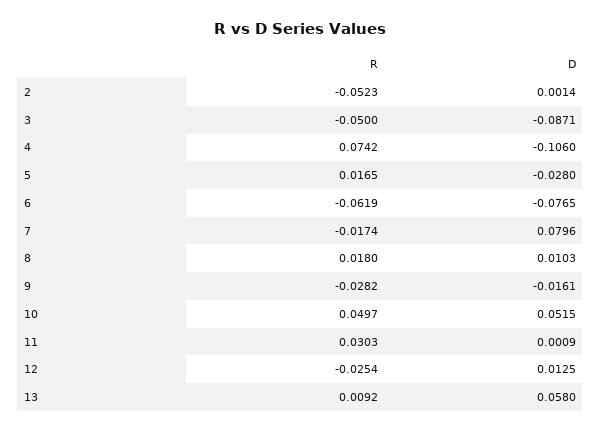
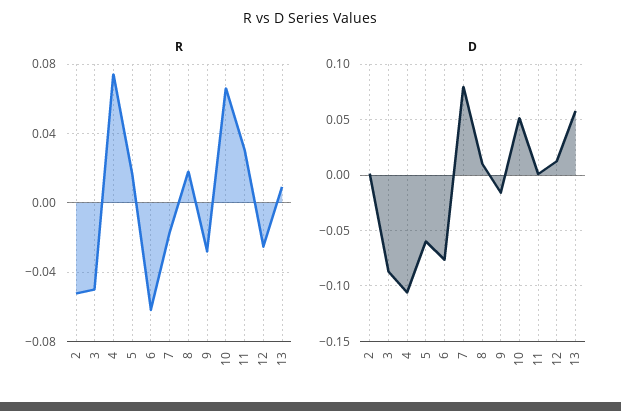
D, 5: -0.028 -> -0.06
R, 10: 0.0497 -> 0.065

